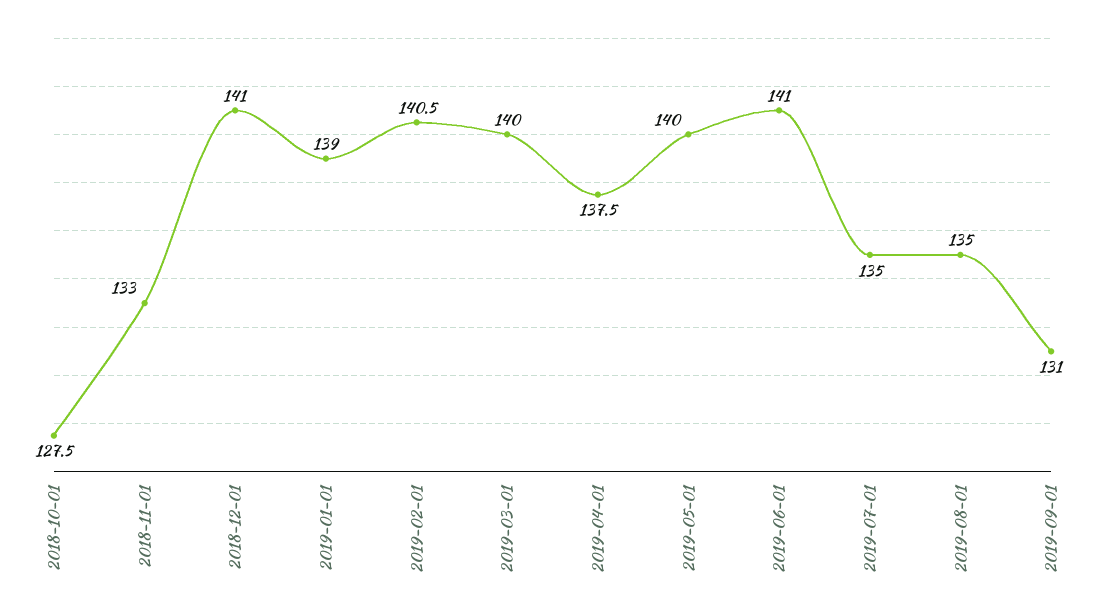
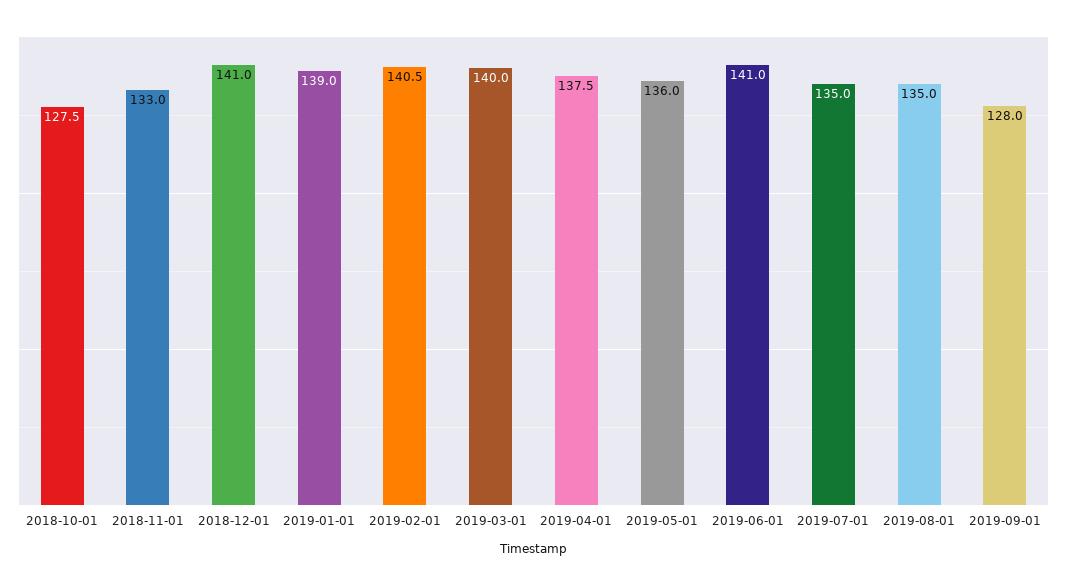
2019-05-01: 140 -> 136
2019-09-01: 131 -> 128

